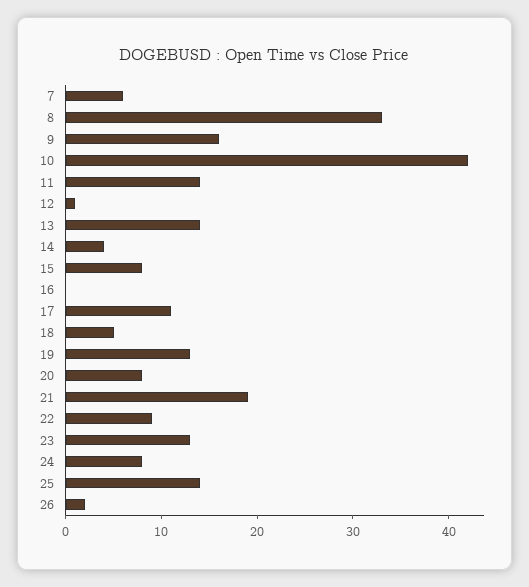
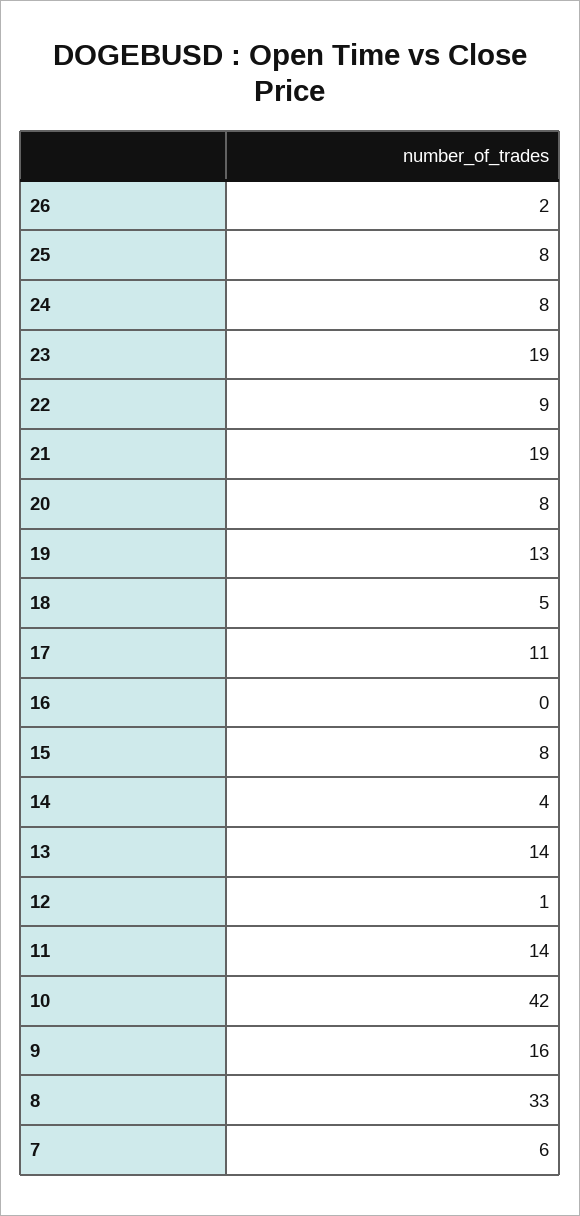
23: 13 -> 19
25: 14 -> 8

